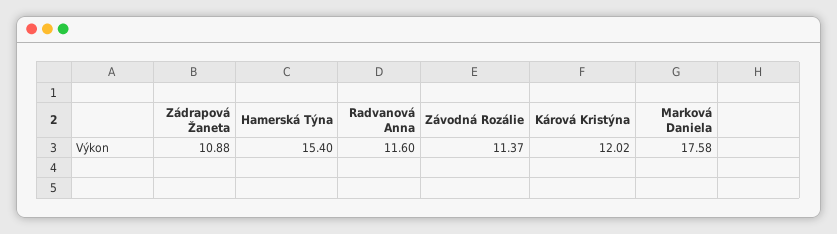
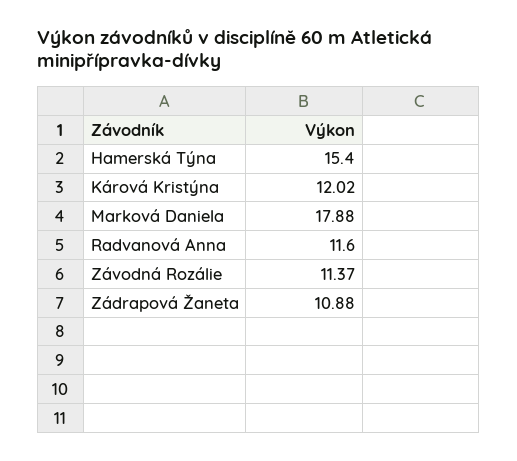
Marková Daniela: 17.58 -> 17.88

